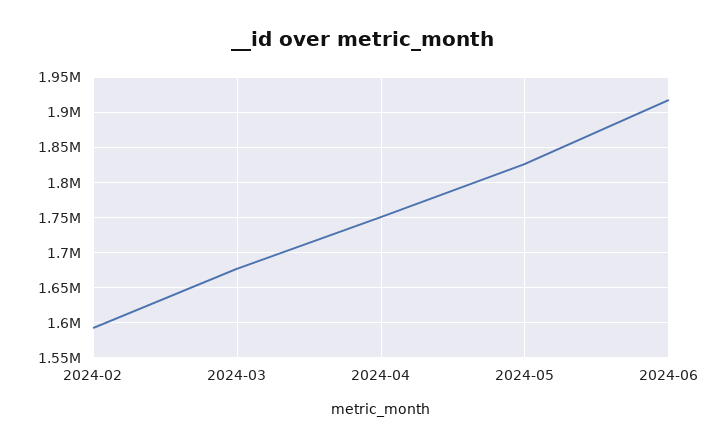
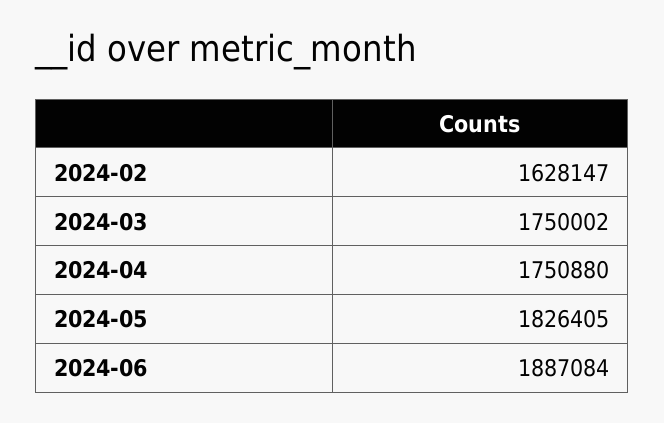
2024-02: 1590000 -> 1628147
2024-03: 1680000 -> 1750002
2024-06: 1920000 -> 1887084

